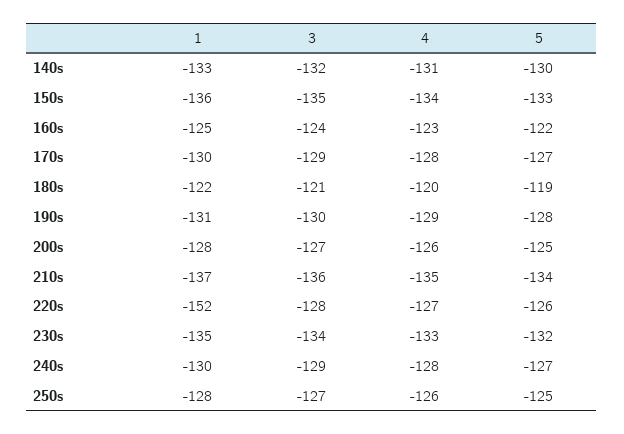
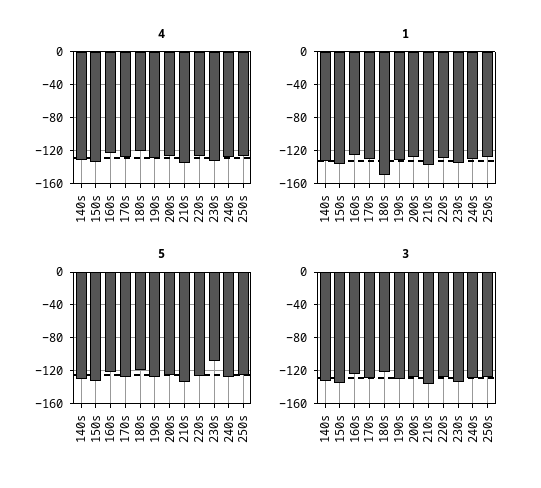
1, 180s: -122 -> -150
1, 220s: -152 -> -130
5, 230s: -132 -> -110

